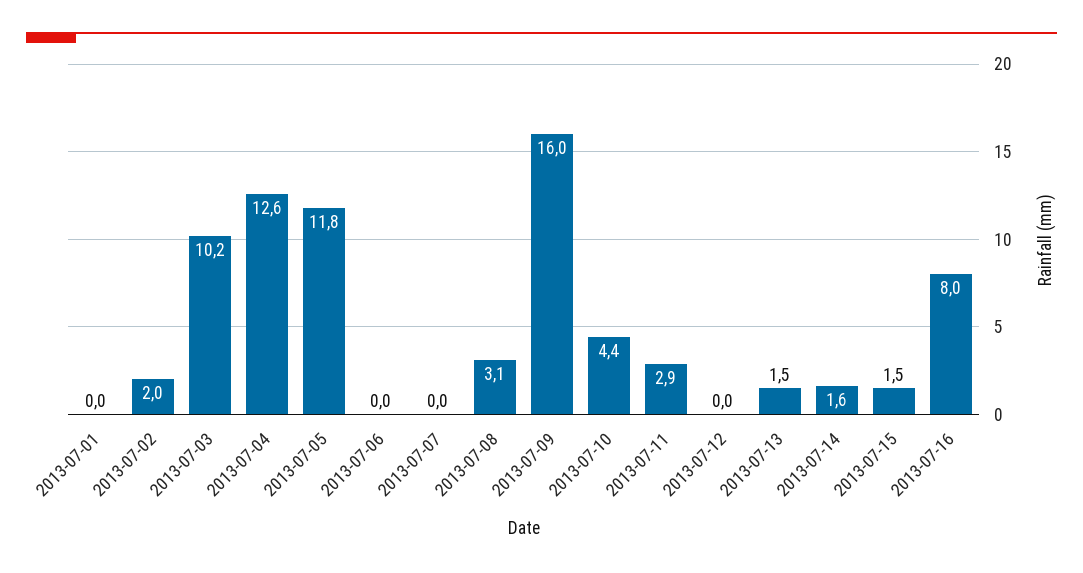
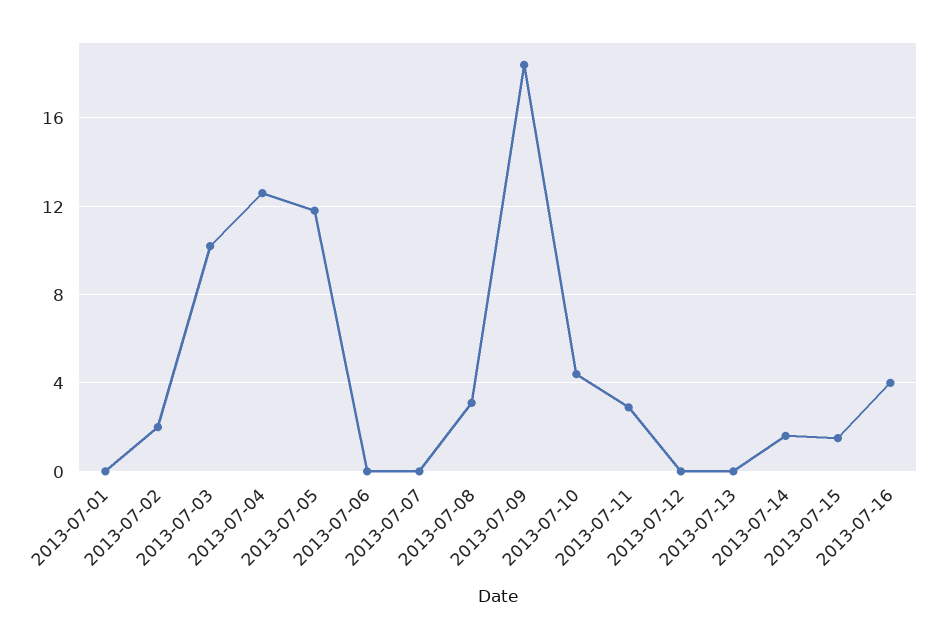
2013-07-09: 16 -> 18.5
2013-07-13: 1.5 -> 0
2013-07-16: 8 -> 4

